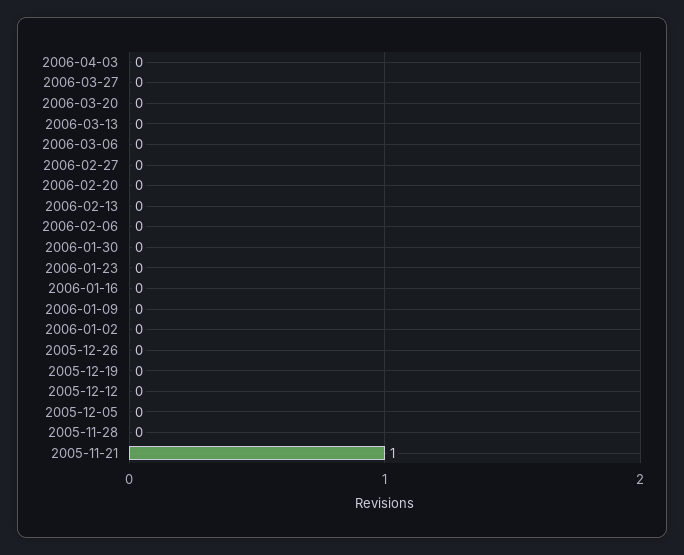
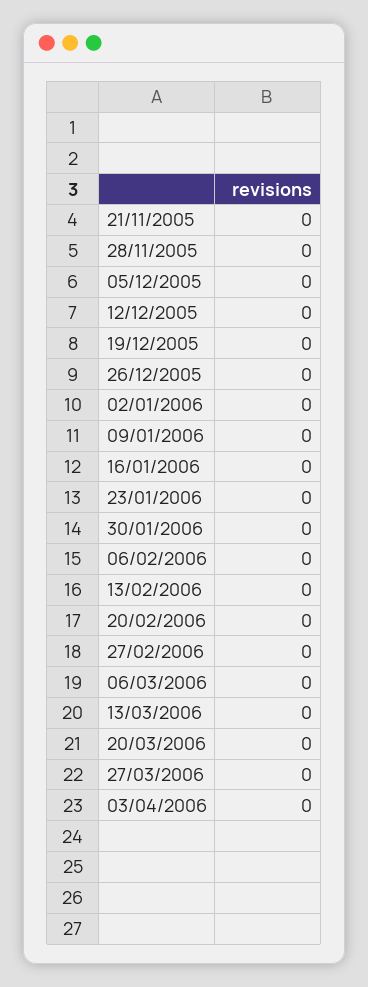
2005-11-21: 1 -> 0

